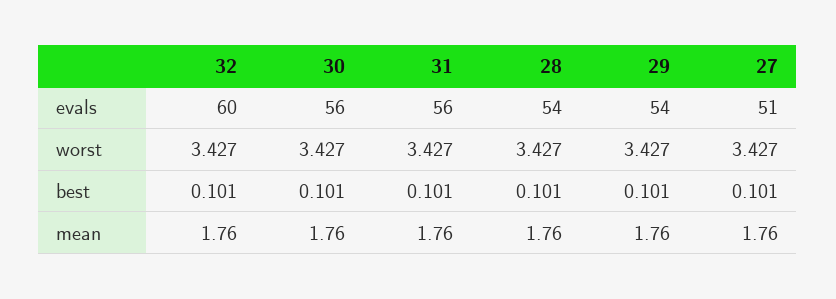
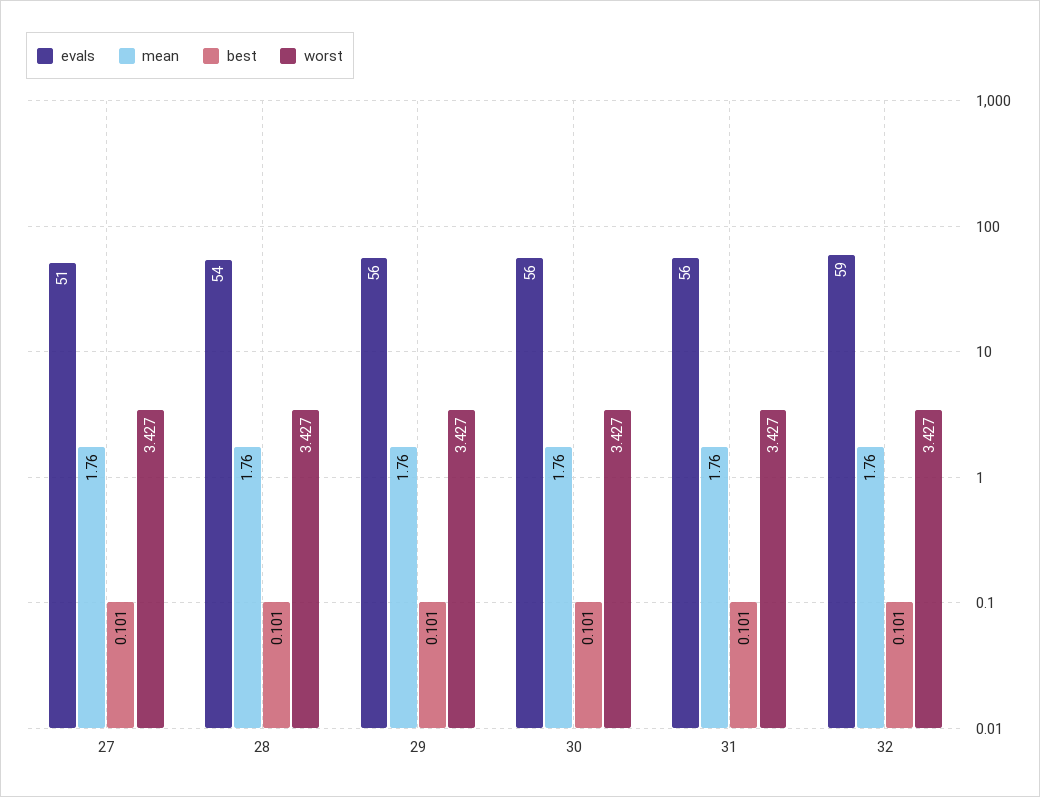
evals, 32: 60 -> 59
evals, 29: 54 -> 56

